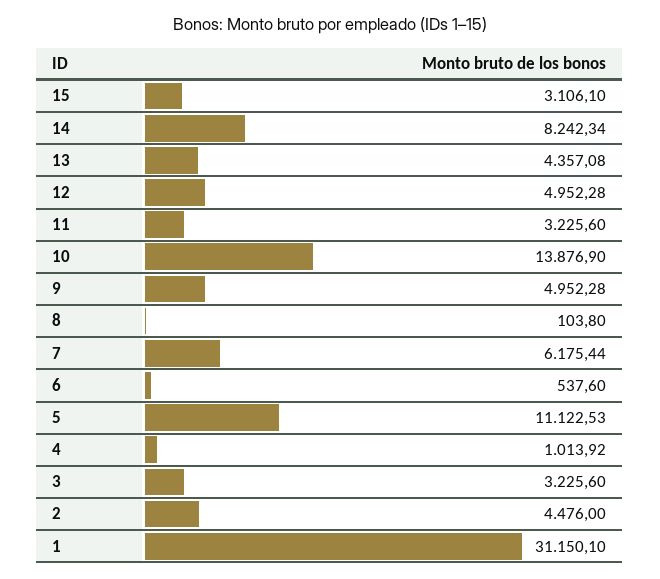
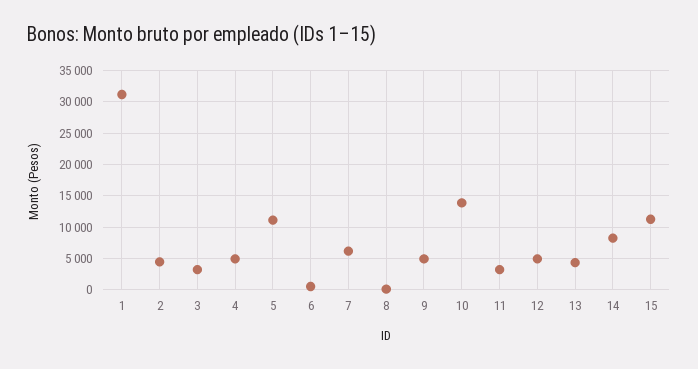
15: 3106.1 -> 11000
4: 1013.92 -> 5000

